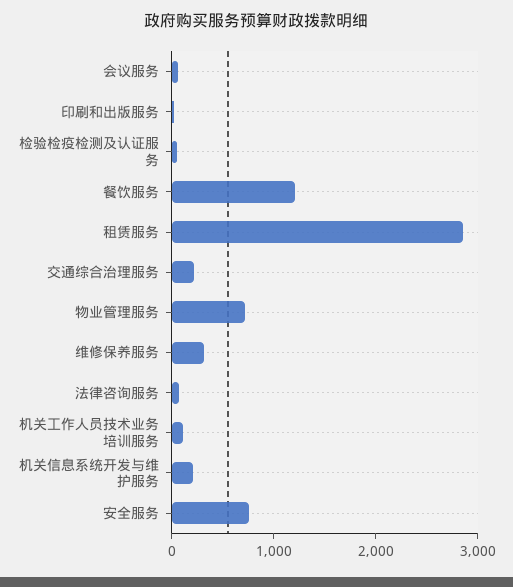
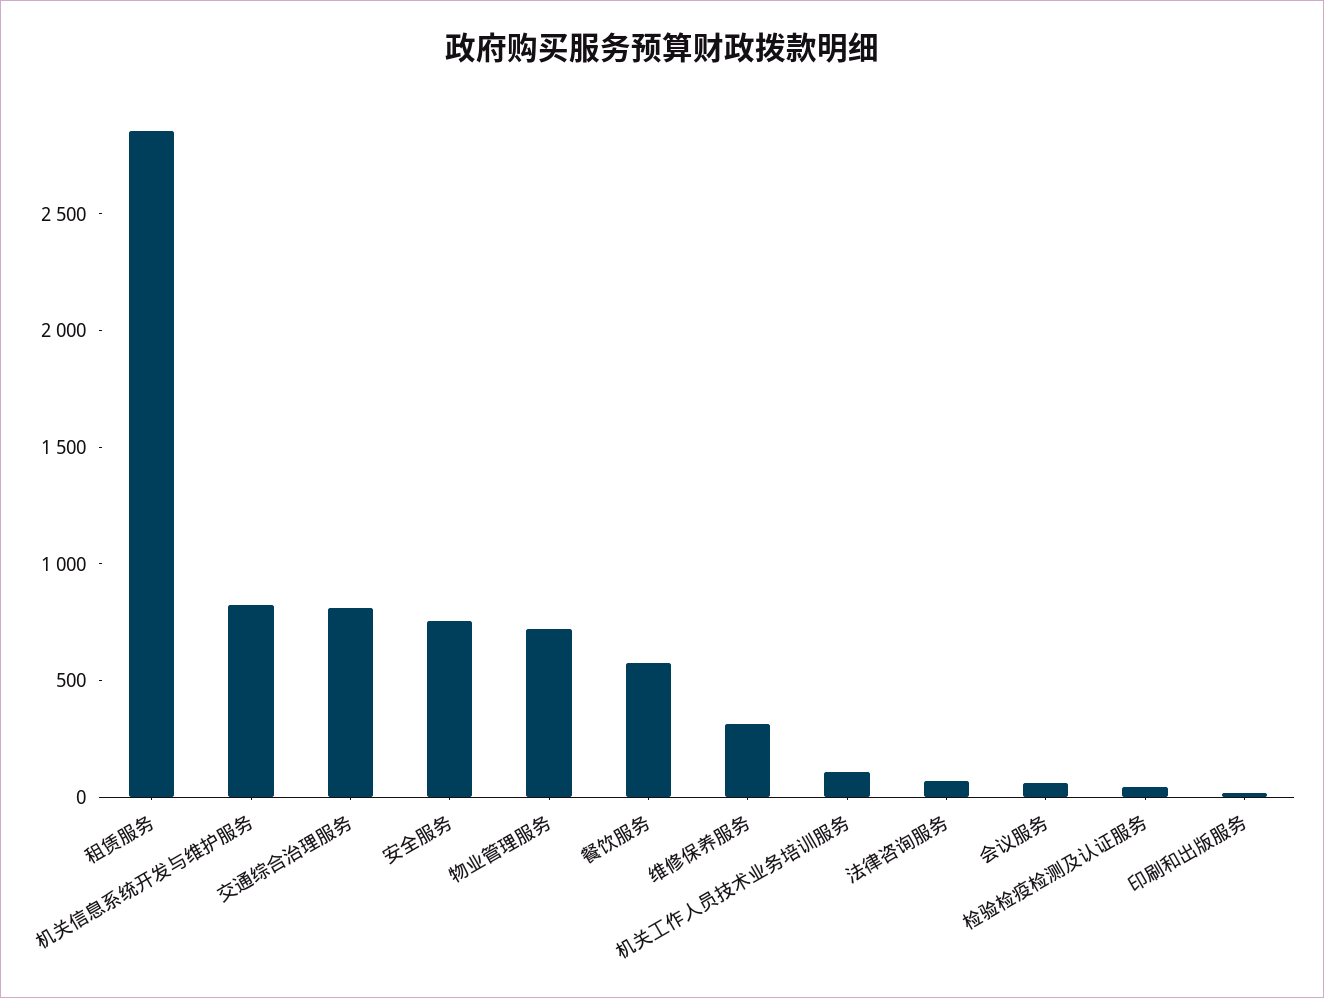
餐饮服务: 1200 -> 600
交通综合治理服务: 200 -> 800
机关信息系统开发与维护服务: 200 -> 800

